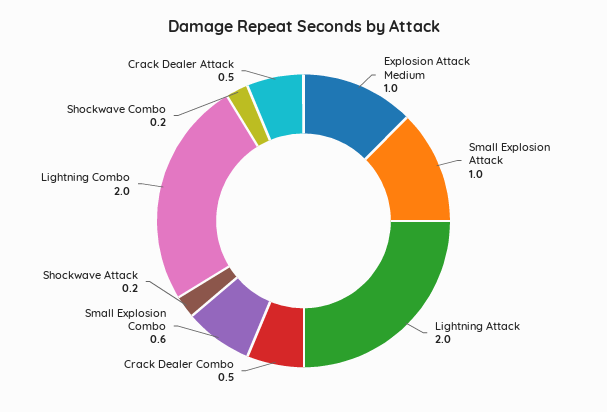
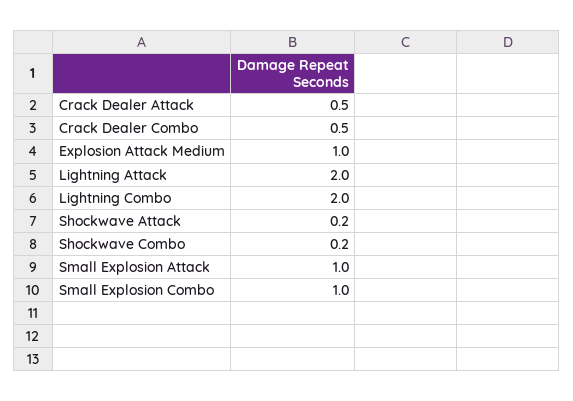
Small Explosion Combo: 0.6 -> 1

